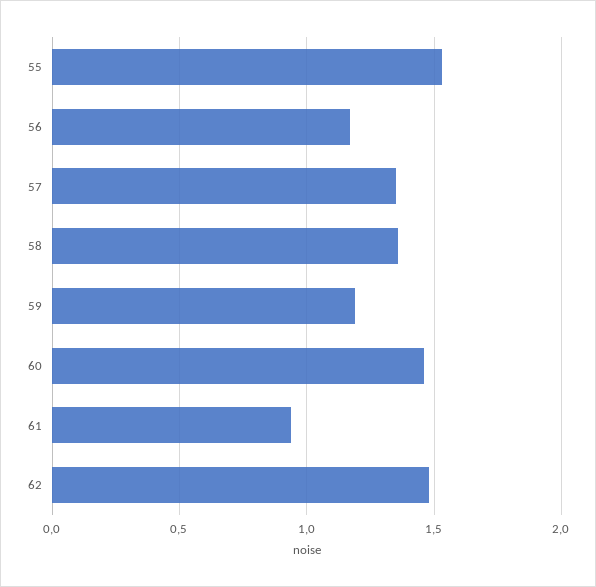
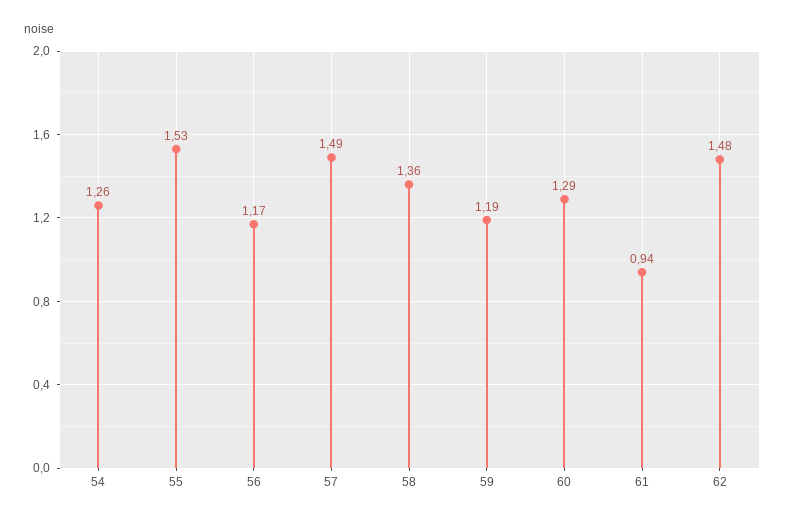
57: 1.35 -> 1.49
60: 1.45 -> 1.29
54: none -> 1.26

